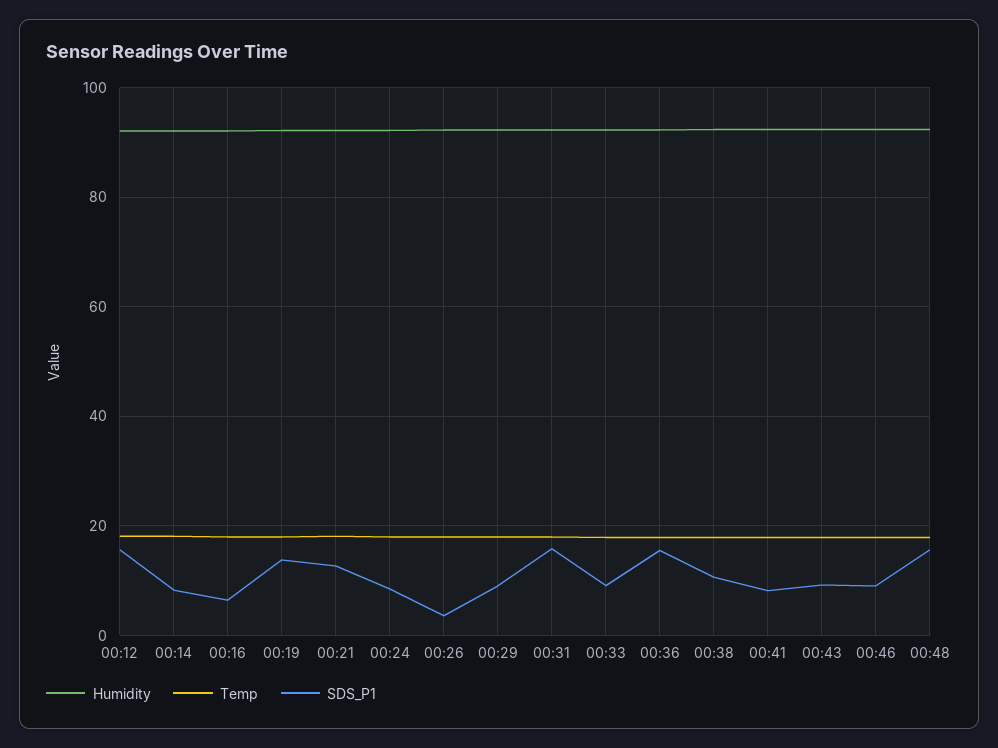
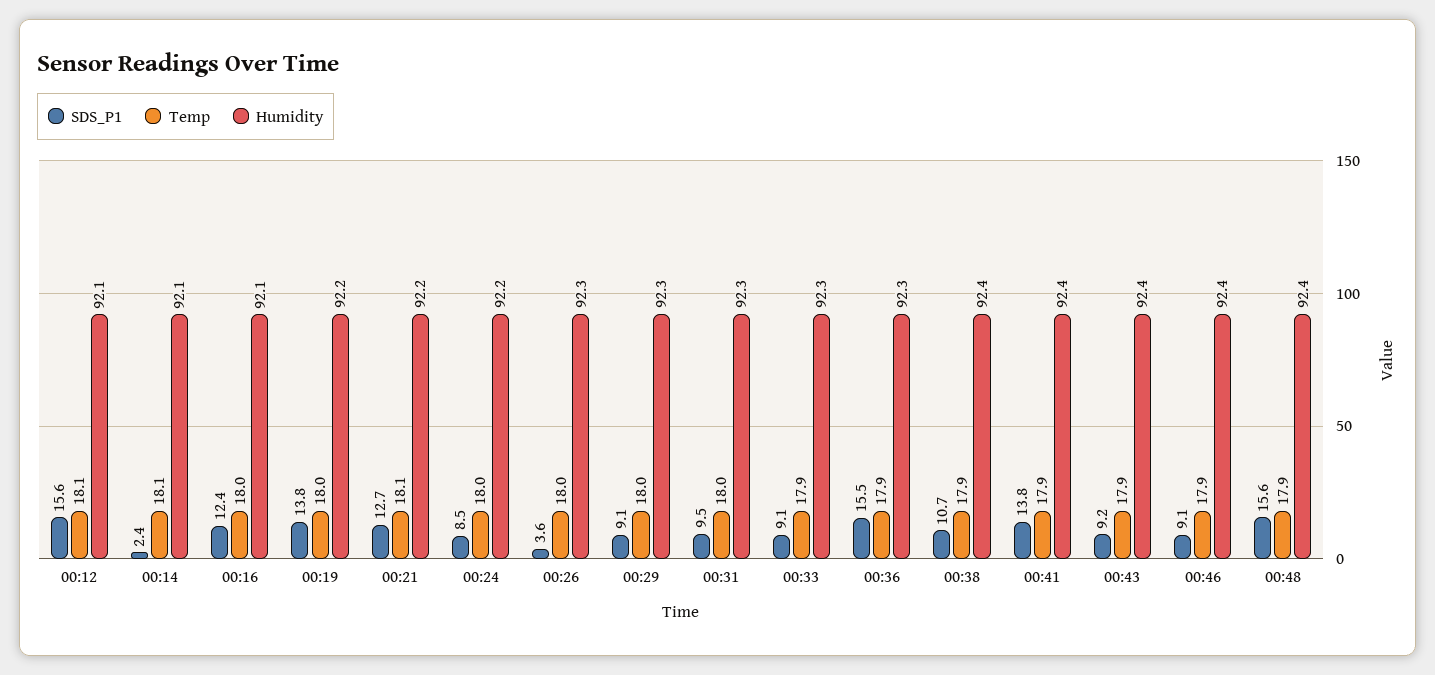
SDS_P1, 00:14: 8 -> 2.4
SDS_P1, 00:16: 6 -> 12.4
SDS_P1, 00:31: 16 -> 9.5
SDS_P1, 00:41: 8 -> 13.8

